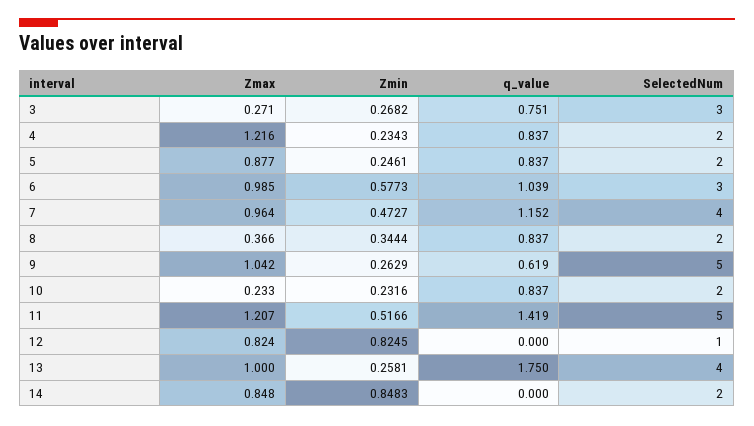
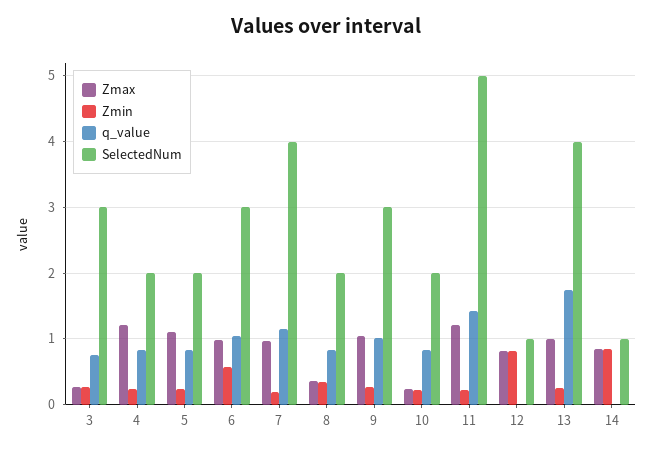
Zmax, 5: 0.877 -> 1.1
Zmin, 7: 0.4727 -> 0.2
q_value, 9: 0.619 -> 1
SelectedNum, 9: 5 -> 3
Zmin, 11: 0.5166 -> 0.2
SelectedNum, 14: 2 -> 1

